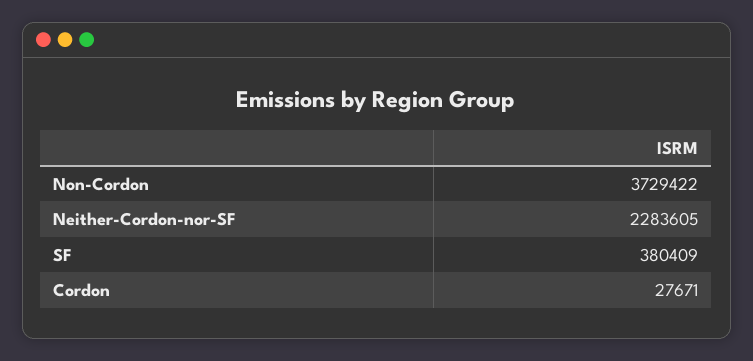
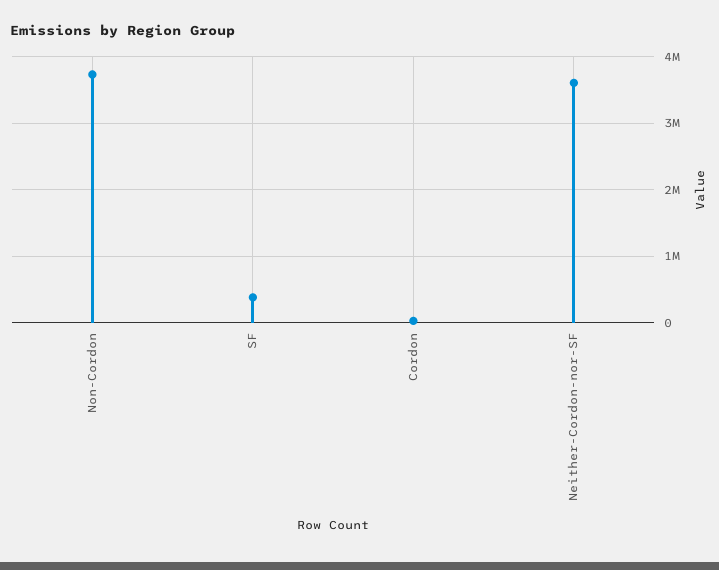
Neither-Cordon-nor-SF: 2283605 -> 3600000

